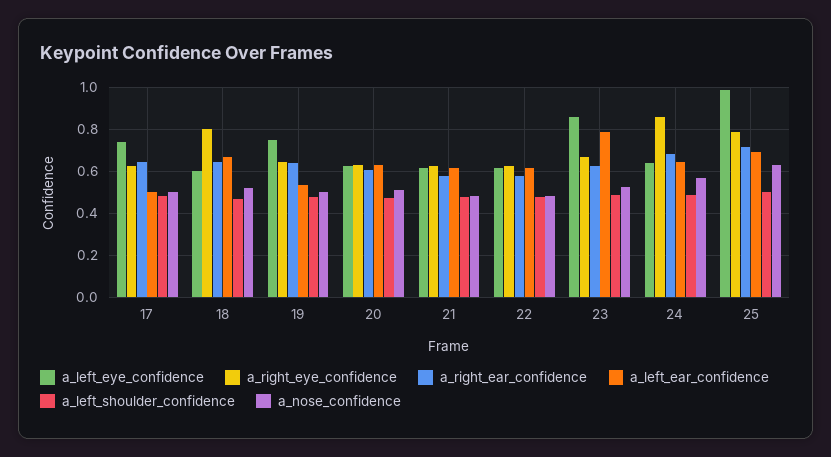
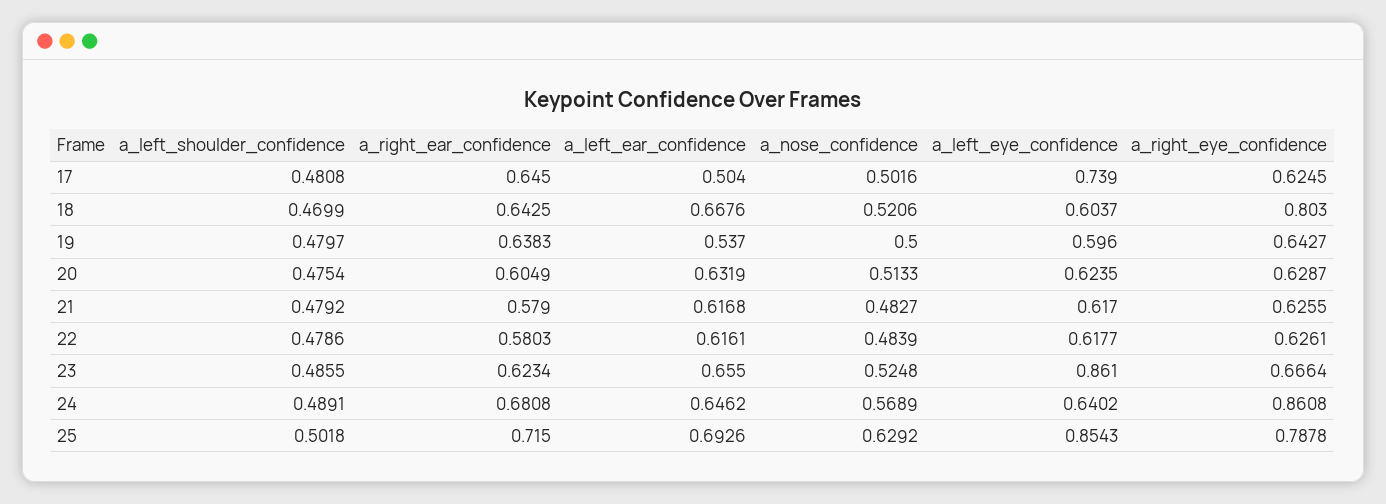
a_left_eye_confidence, 19: 0.75 -> 0.596
a_left_ear_confidence, 23: 0.8 -> 0.655
a_left_eye_confidence, 25: 1 -> 0.8543

